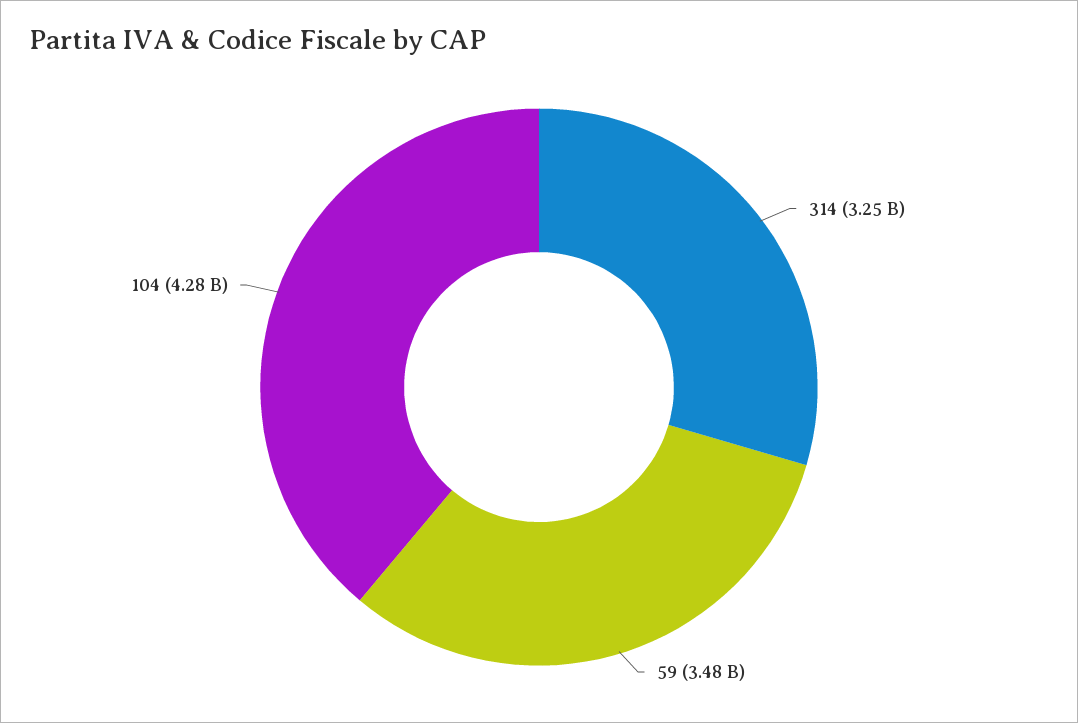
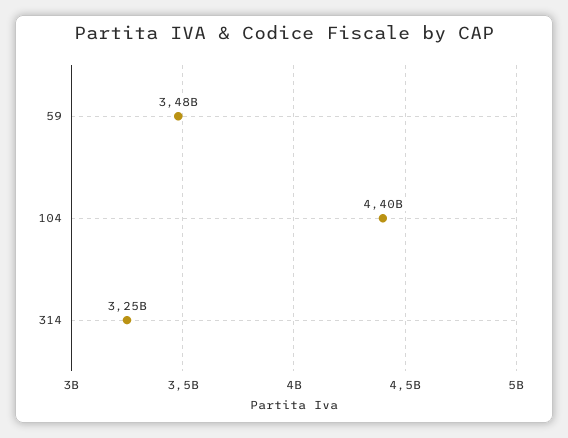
104: 4280000000 -> 4400000000

